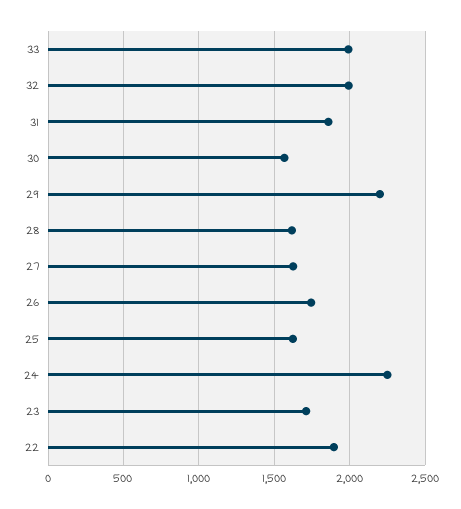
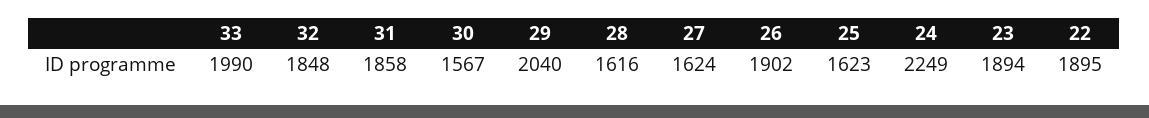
32: 2000 -> 1848
29: 2200 -> 2040
26: 1750 -> 1902
23: 1700 -> 1894

